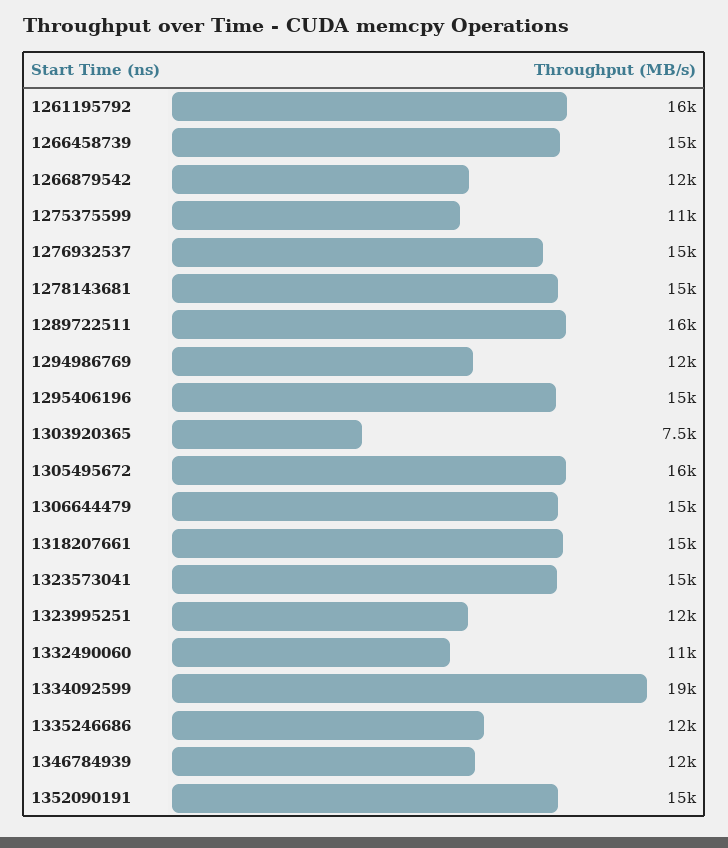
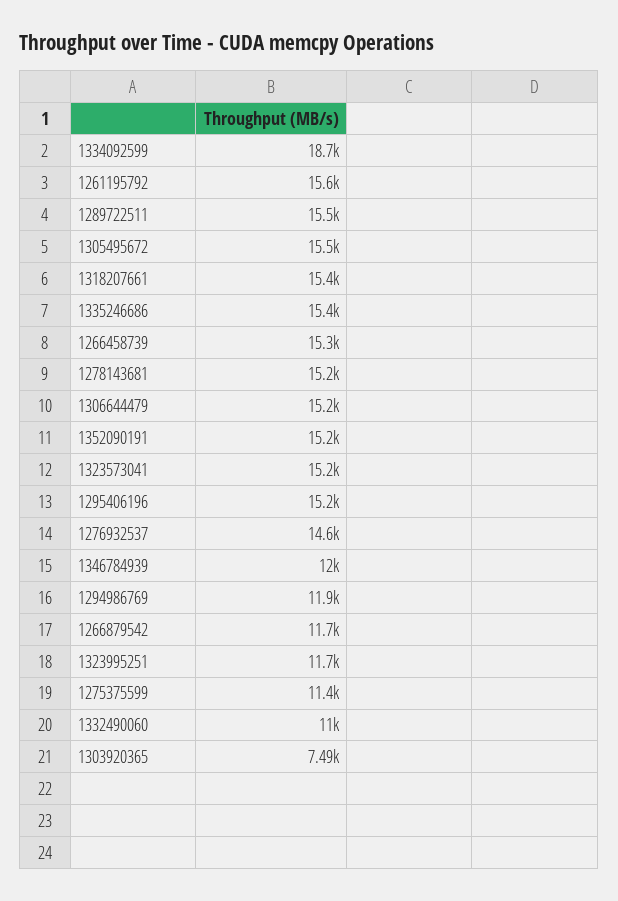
1335246686: 12000 -> 15400

